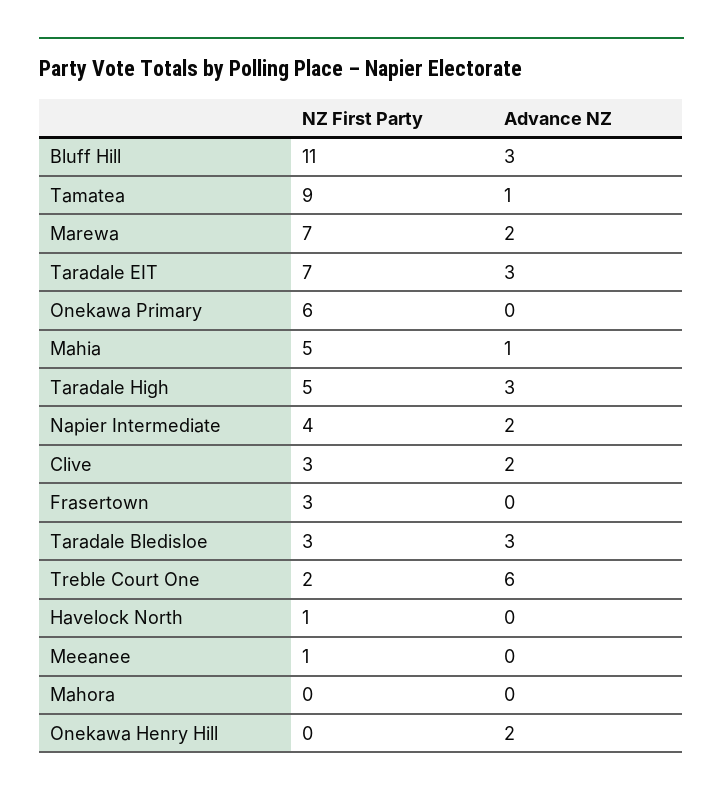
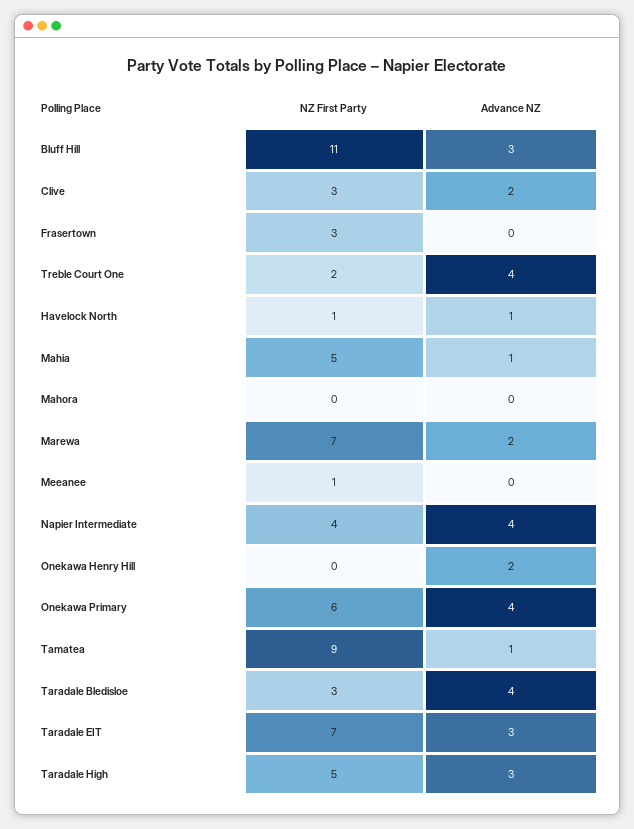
Advance NZ, Onekawa Primary: 0 -> 4
Advance NZ, Napier Intermediate: 2 -> 4
Advance NZ, Taradale Bledisloe: 3 -> 4
Advance NZ, Treble Court One: 6 -> 4
Advance NZ, Havelock North: 0 -> 1

